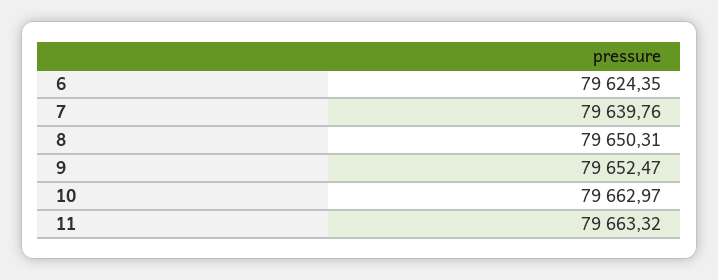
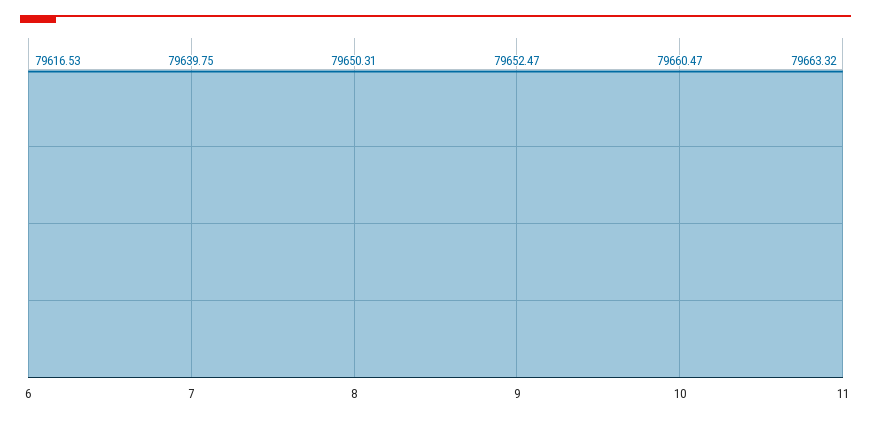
6: 79624.35 -> 79616.53
7: 79639.76 -> 79639.75
10: 79662.97 -> 79660.47

